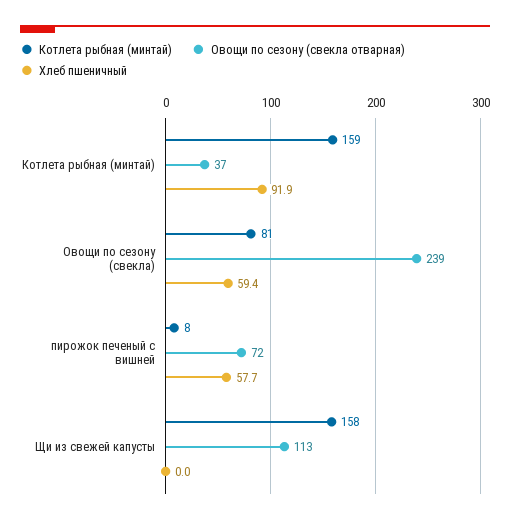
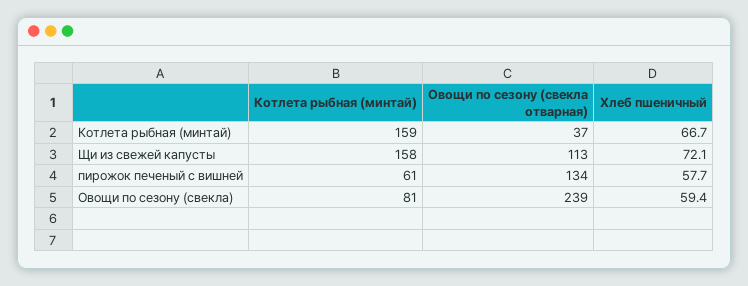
Хлеб пшеничный, Котлета рыбная (минтай): 91.9 -> 66.7
Котлета рыбная (минтай), пирожок печеный с вишней: 8 -> 61
Овощи по сезону (свекла отварная), пирожок печеный с вишней: 72 -> 134
Хлеб пшеничный, Щи из свежей капусты: 0 -> 72.1

